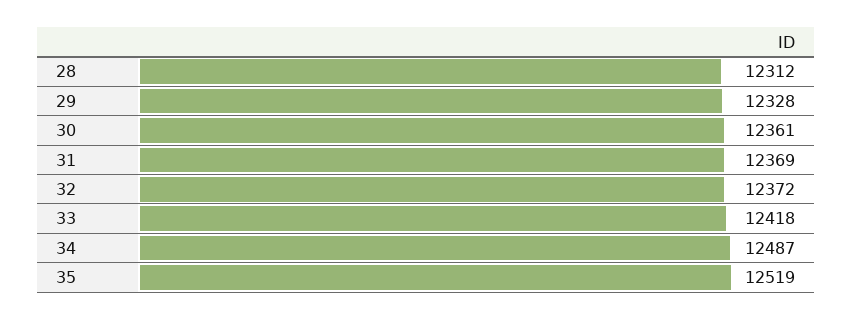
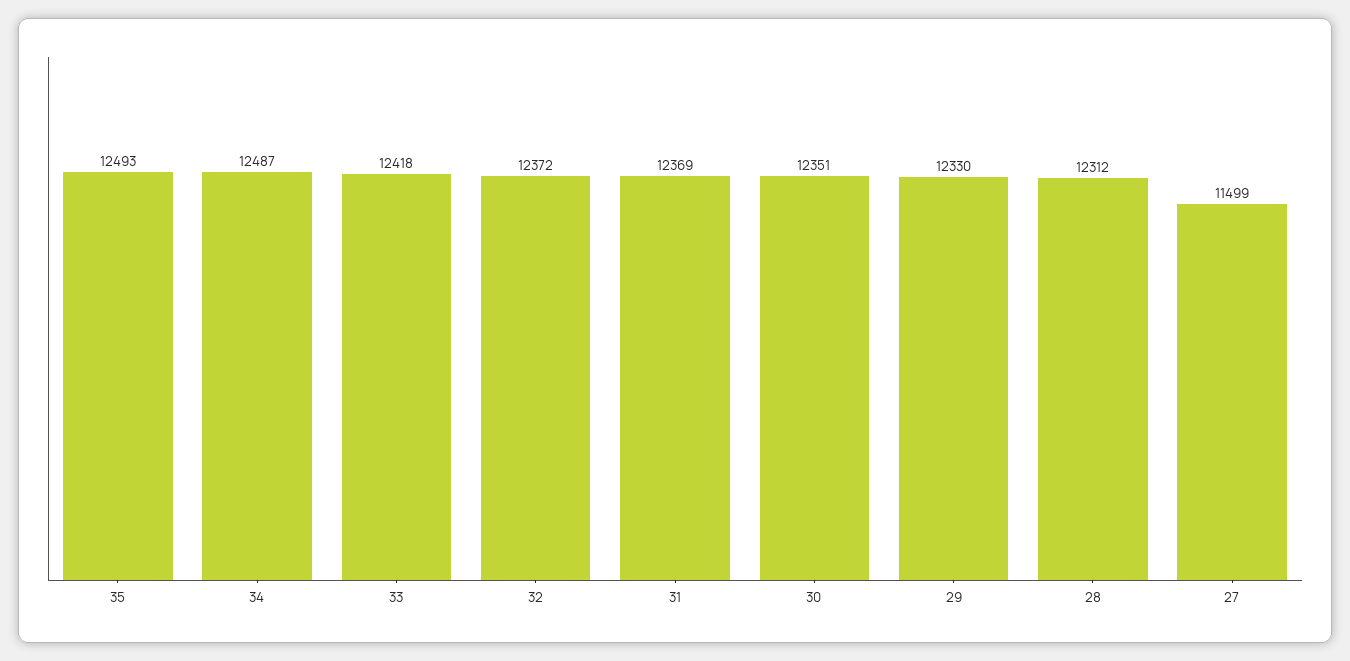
29: 12328 -> 12330
30: 12361 -> 12351
35: 12519 -> 12493
27: none -> 11499

